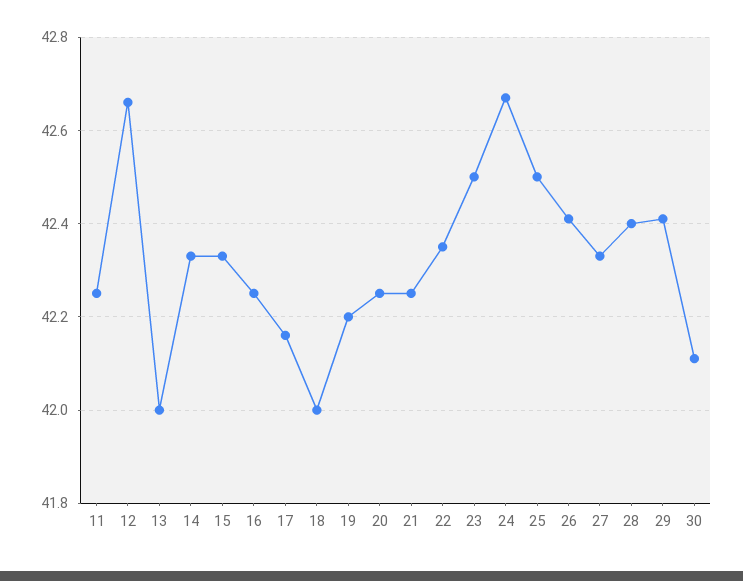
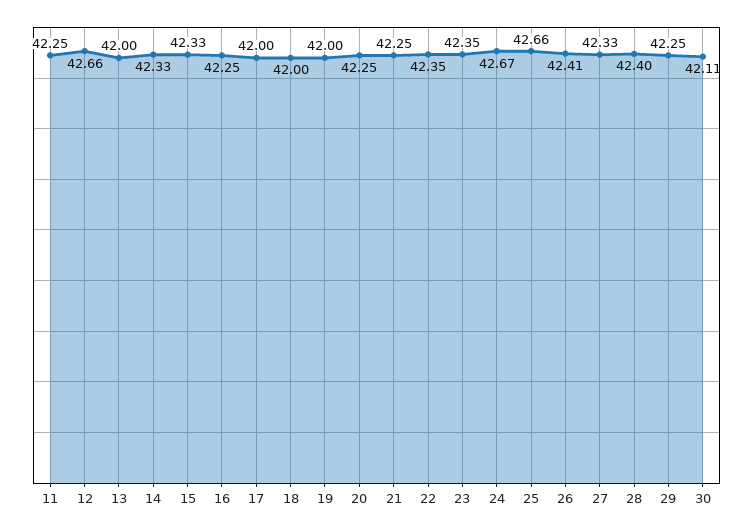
17: 42.15 -> 42
19: 42.2 -> 42
23: 42.5 -> 42.35
25: 42.5 -> 42.66
29: 42.4 -> 42.25

